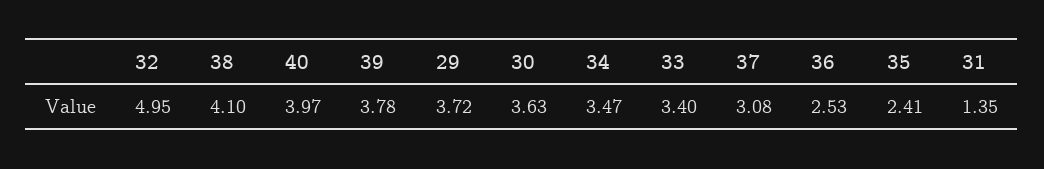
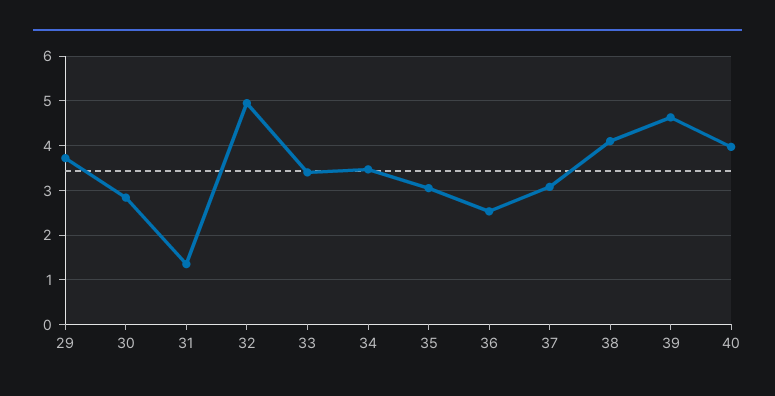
39: 3.78 -> 4.6
30: 3.63 -> 2.8
35: 2.41 -> 3

